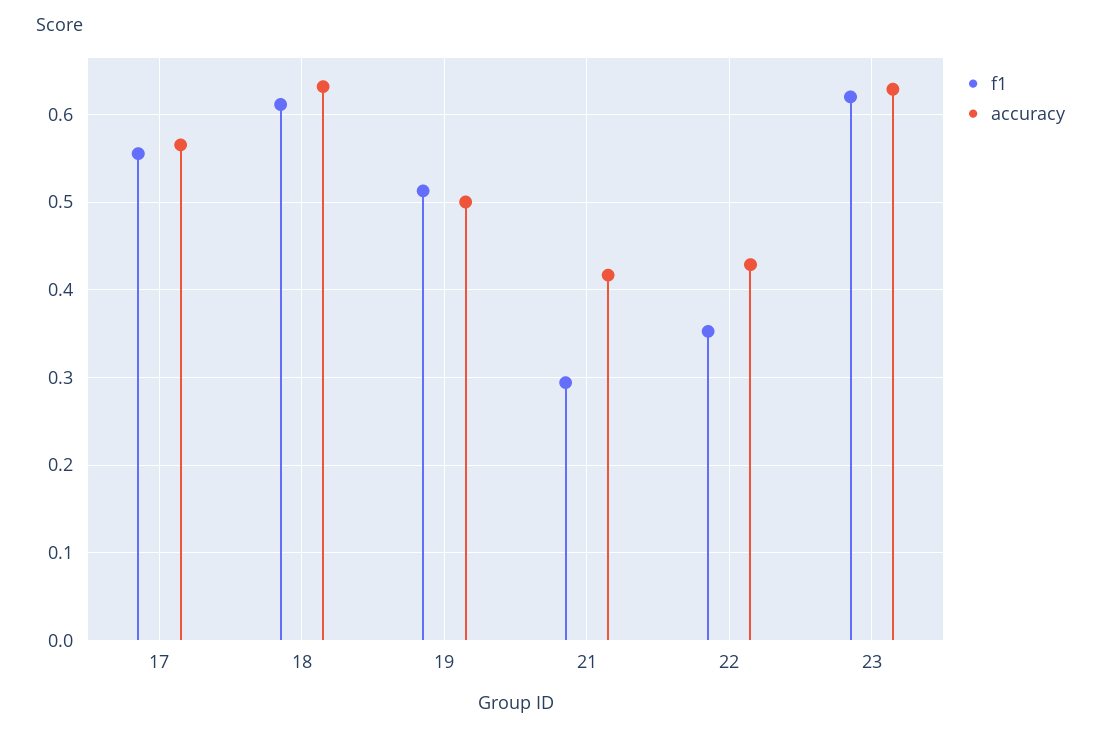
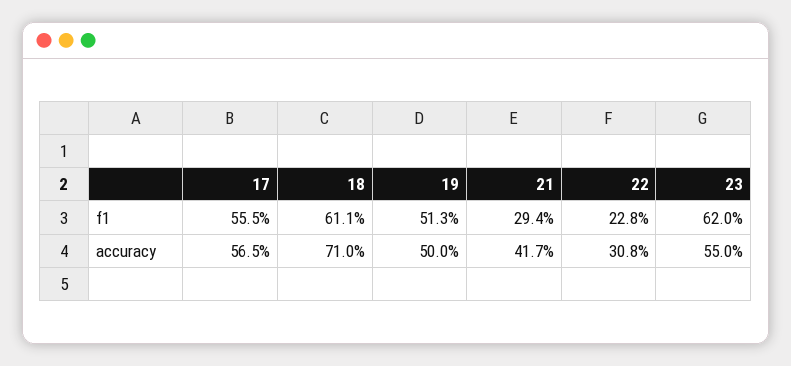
accuracy, 18: 0.63 -> 0.71
f1, 22: 0.35 -> 0.228
accuracy, 22: 0.43 -> 0.308
accuracy, 23: 0.63 -> 0.55

